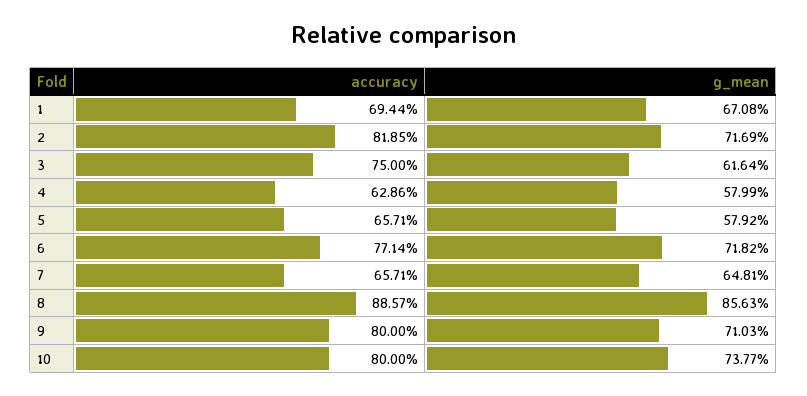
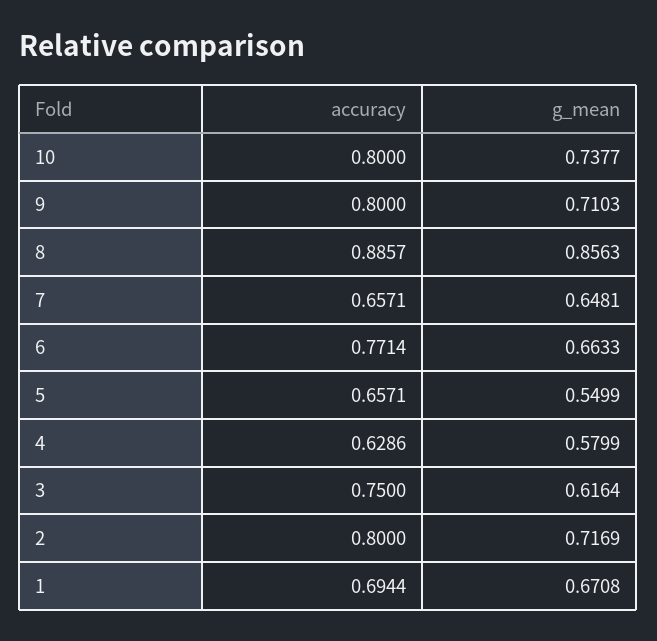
accuracy, 2: 0.8185 -> 0.8
g_mean, 5: 0.5792 -> 0.5499
g_mean, 6: 0.7182 -> 0.6633

